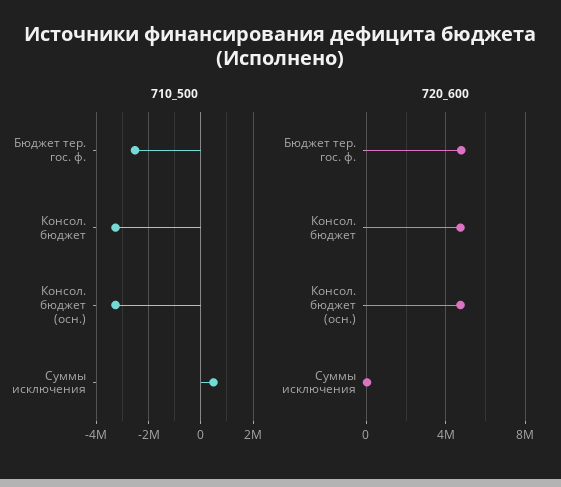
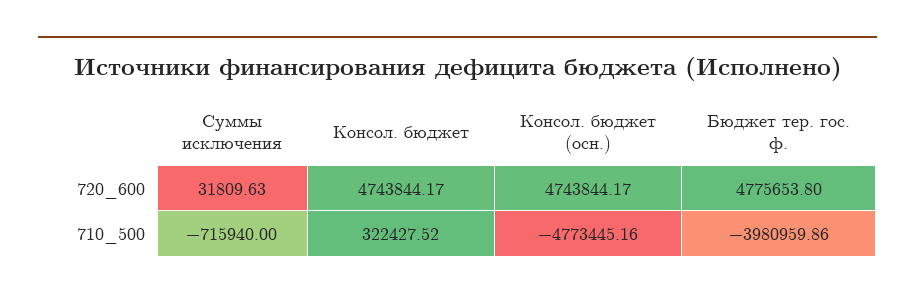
710_500, Бюджет тер. гос. ф.: -2500000 -> -3980959.86
710_500, Консол. бюджет: -3250000 -> 322427.52
710_500, Консол. бюджет (осн.): -3250000 -> -4773445.16
710_500, Суммы исключения: 500000 -> -715940

